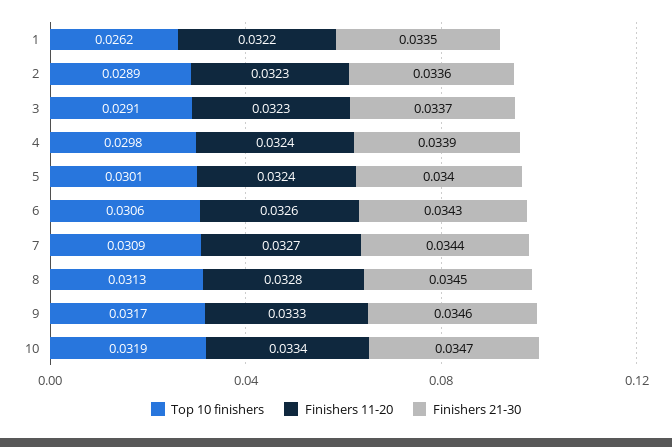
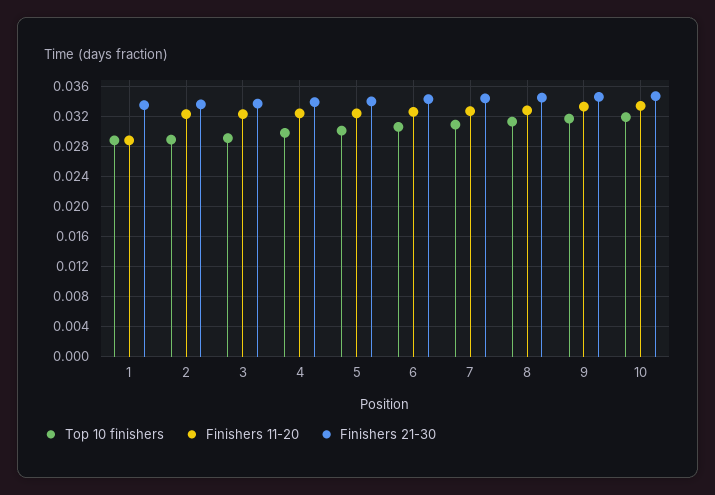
Top 10 finishers, 1: 0.0262 -> 0.029
Finishers 11-20, 1: 0.0322 -> 0.029

